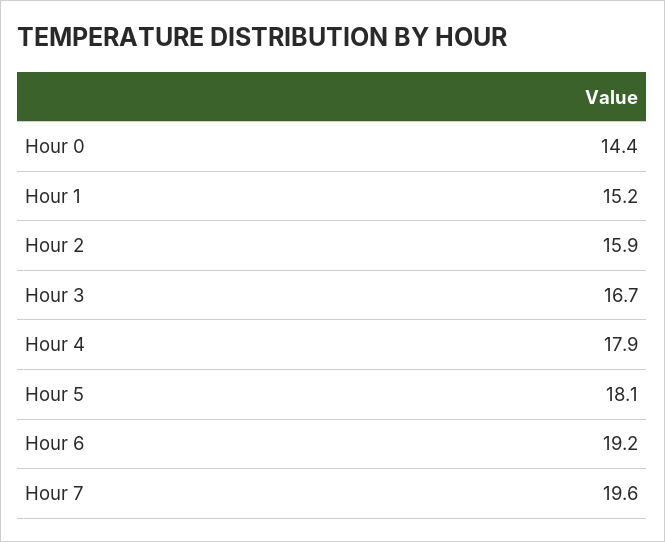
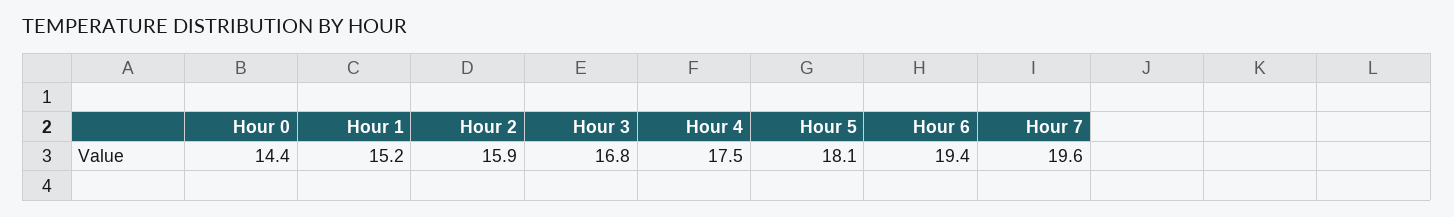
Hour 3: 16.7 -> 16.8
Hour 4: 17.9 -> 17.5
Hour 6: 19.2 -> 19.4

